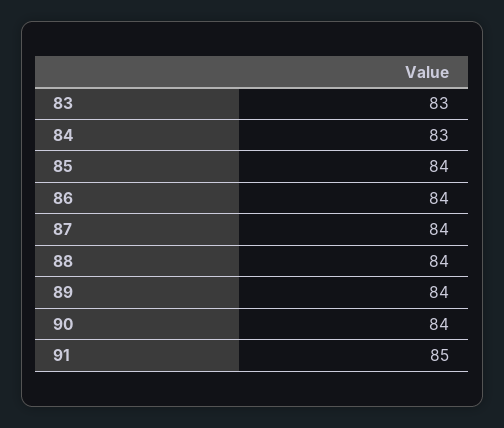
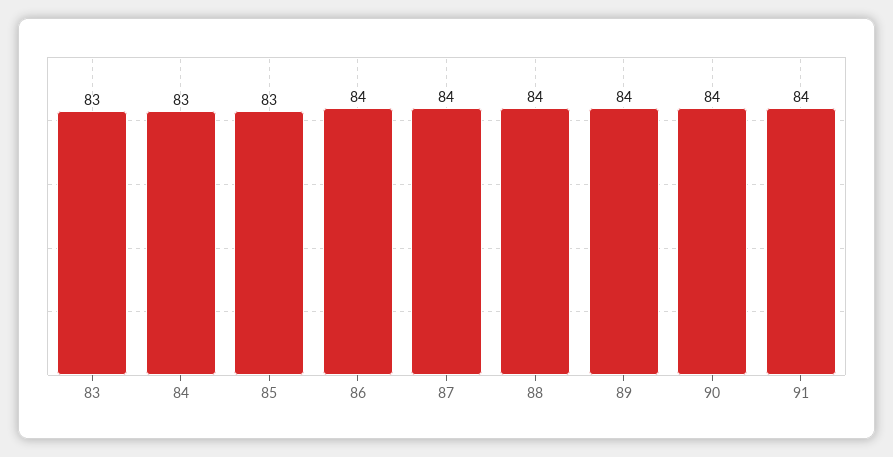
85: 84 -> 83
91: 85 -> 84

